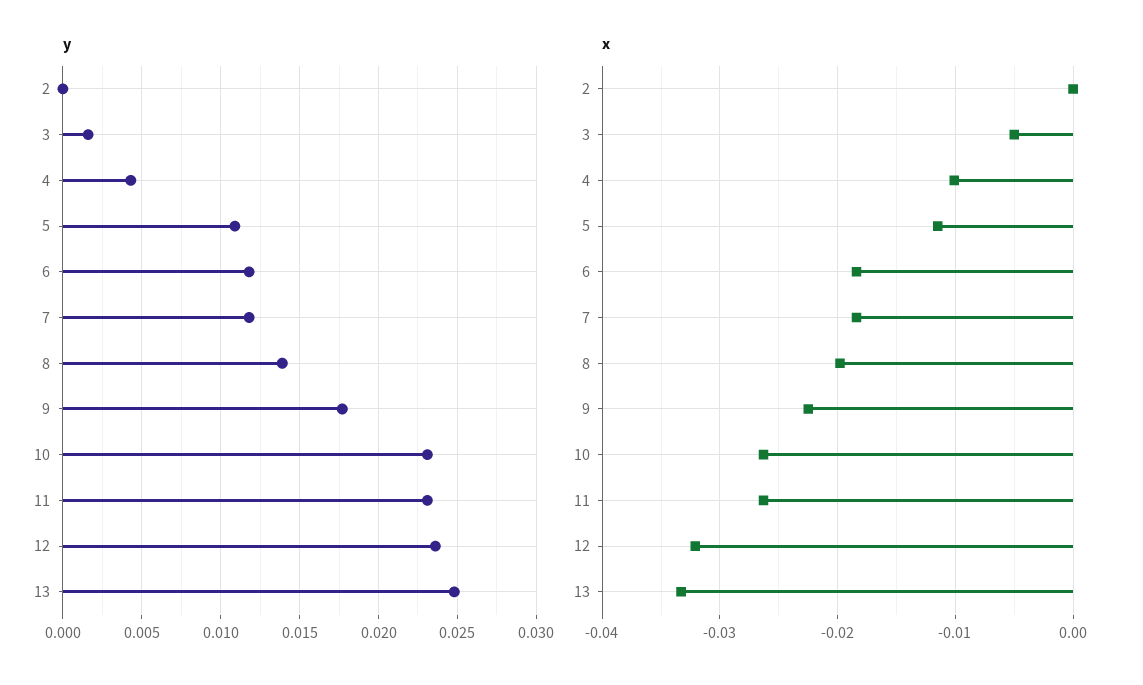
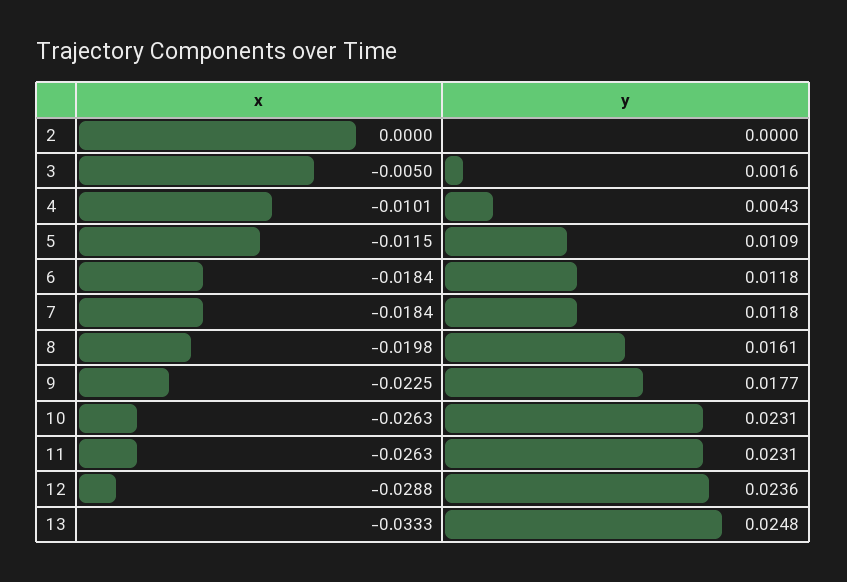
y, 8: 0.014 -> 0.0161
x, 12: -0.032 -> -0.0288

